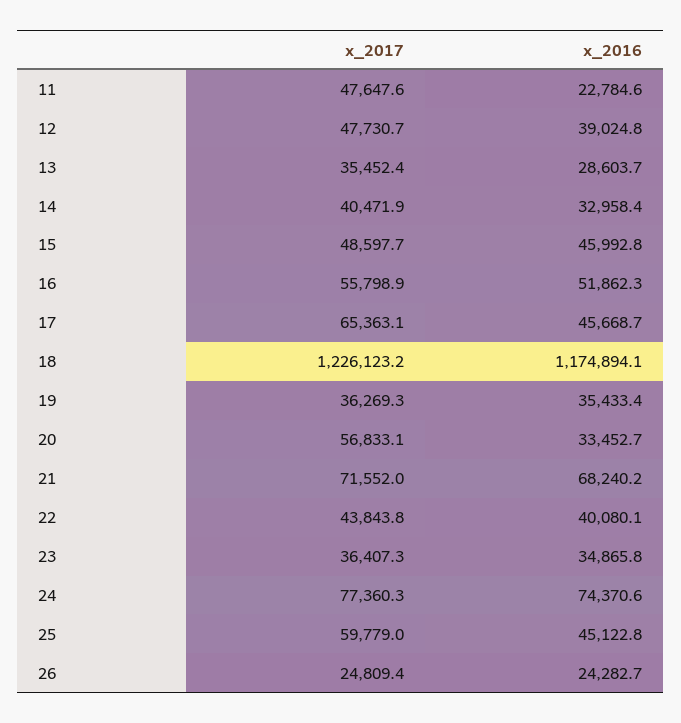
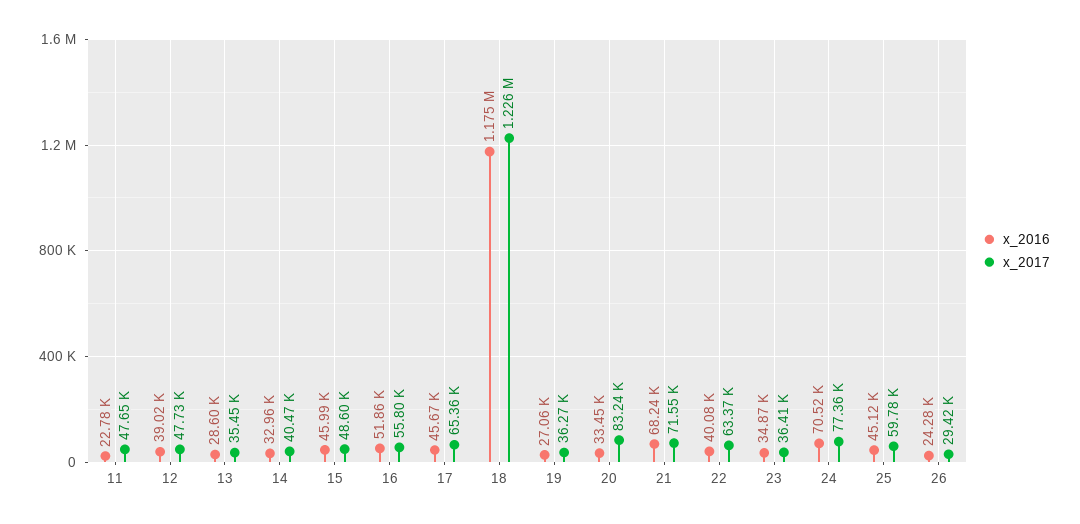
x_2016, 19: 35433.4 -> 27060
x_2017, 20: 56833.1 -> 83240
x_2017, 22: 43843.8 -> 63370
x_2016, 24: 74370.6 -> 70520
x_2017, 26: 24809.4 -> 29420

